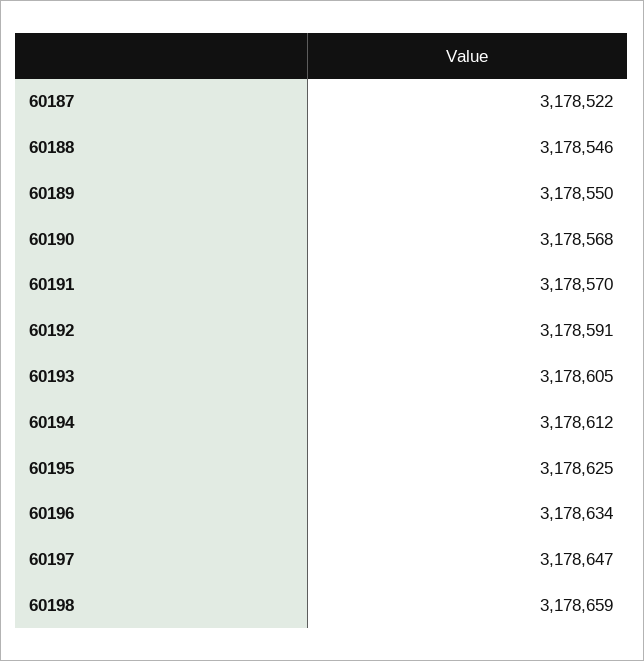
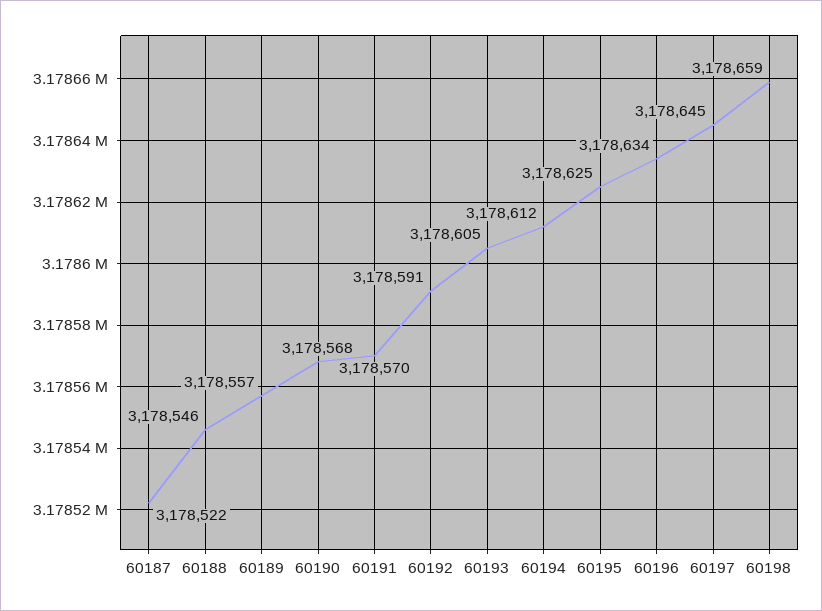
60189: 3178550 -> 3178557
60197: 3178647 -> 3178645

